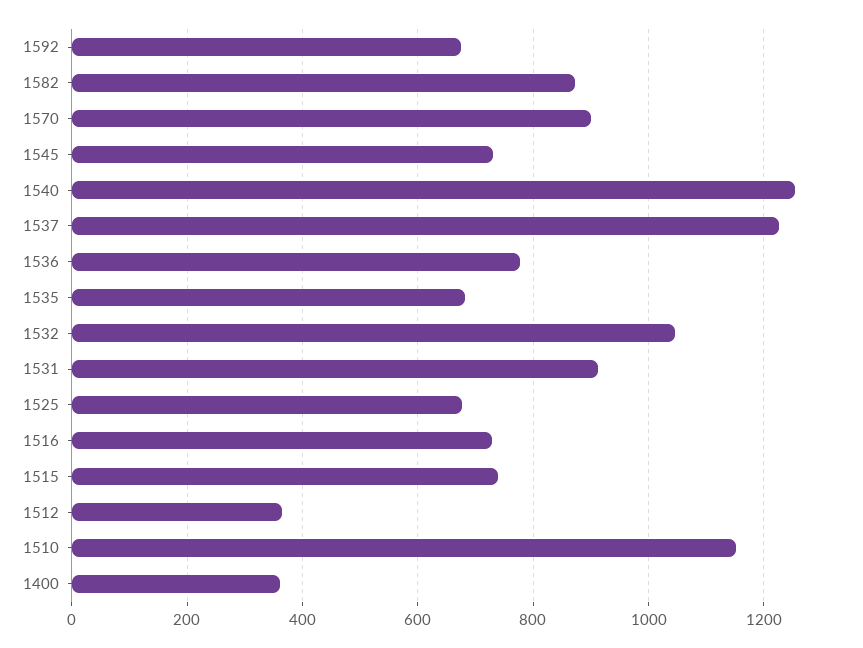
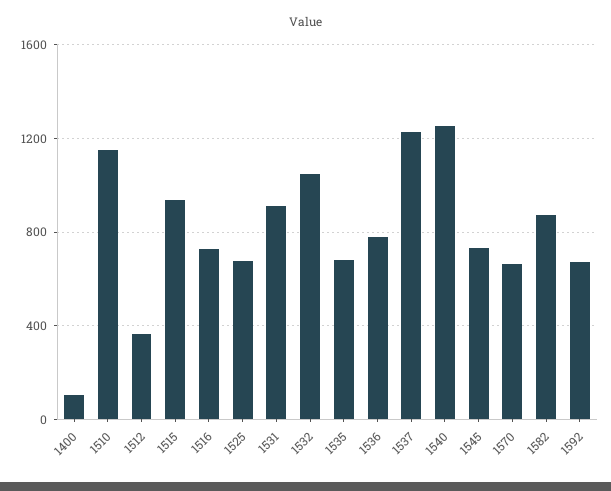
1570: 900 -> 650
1515: 740 -> 950
1400: 360 -> 100

